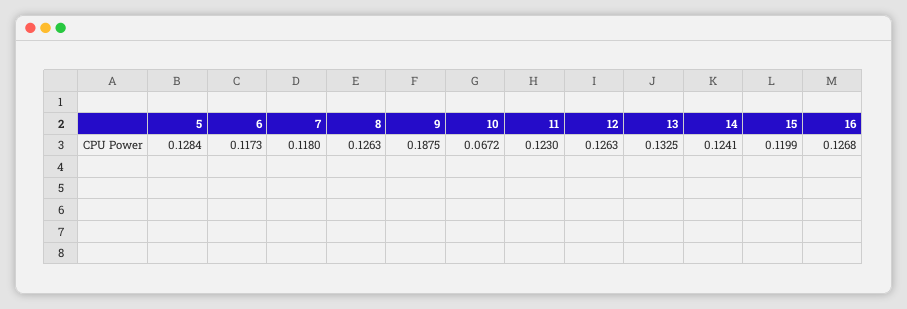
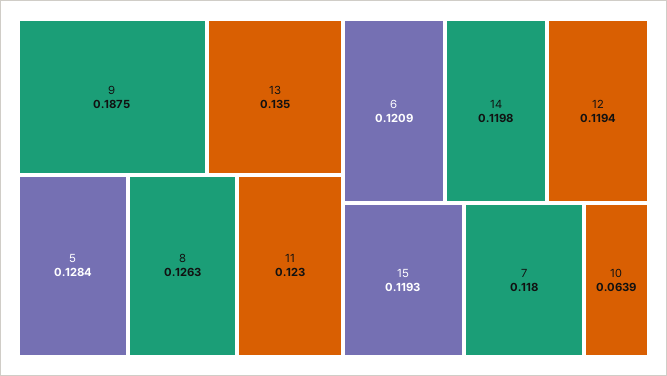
6: 0.1173 -> 0.1209
10: 0.0672 -> 0.0639
12: 0.1263 -> 0.1194
13: 0.1325 -> 0.135
14: 0.1241 -> 0.1198
15: 0.1199 -> 0.1193
16: 0.1268 -> none

